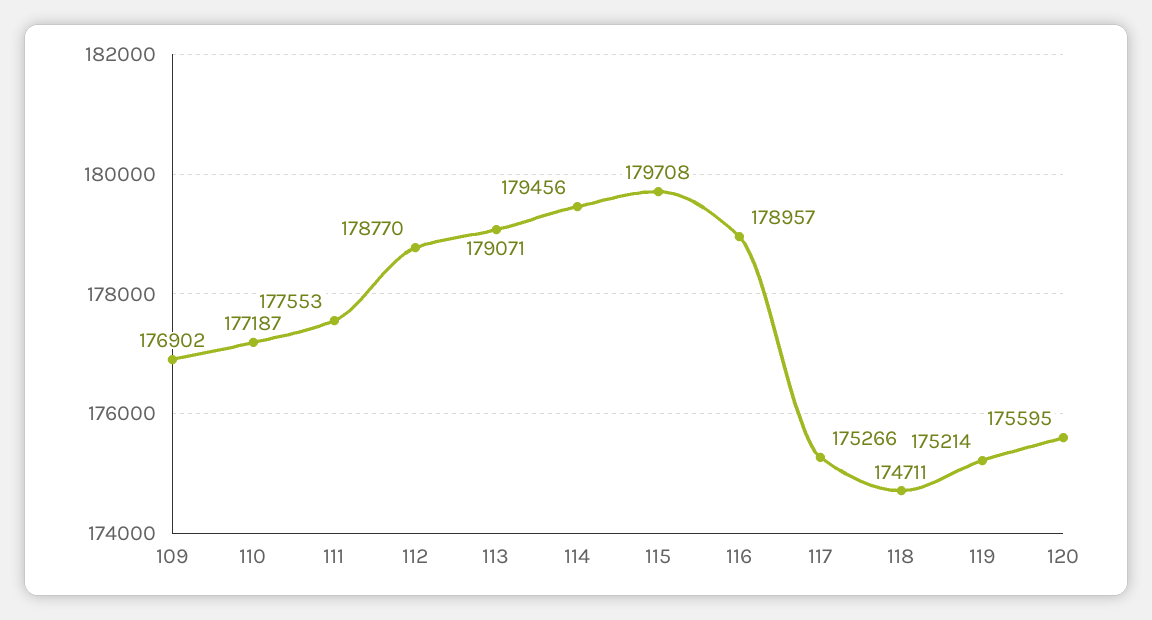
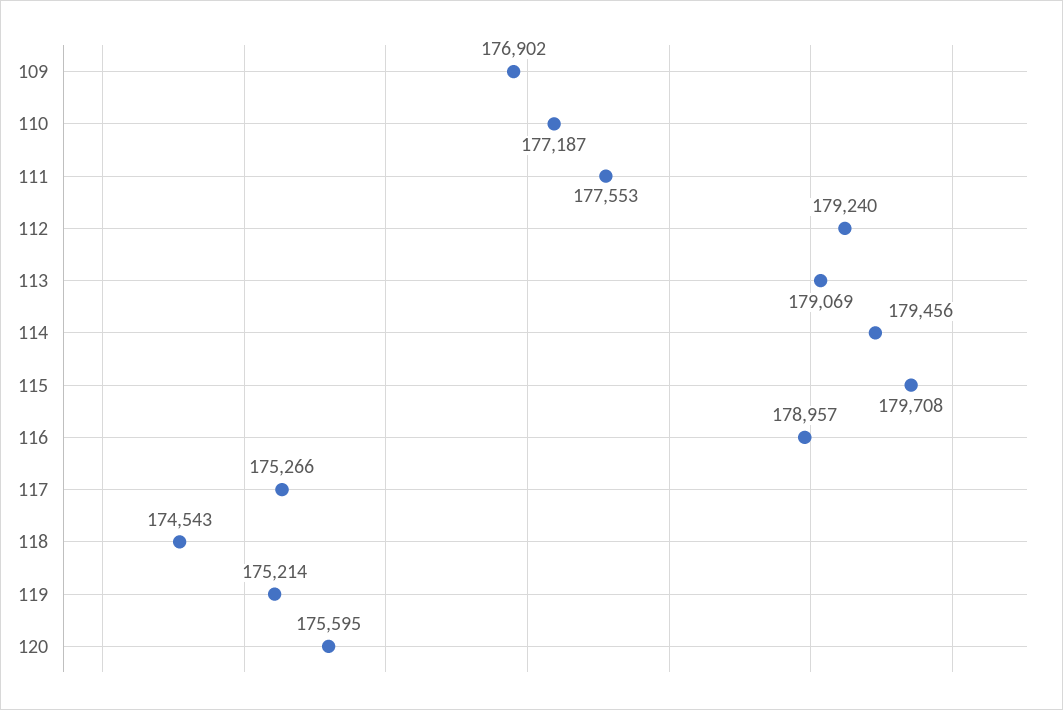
112: 178770 -> 179240
113: 179071 -> 179069
118: 174711 -> 174543

